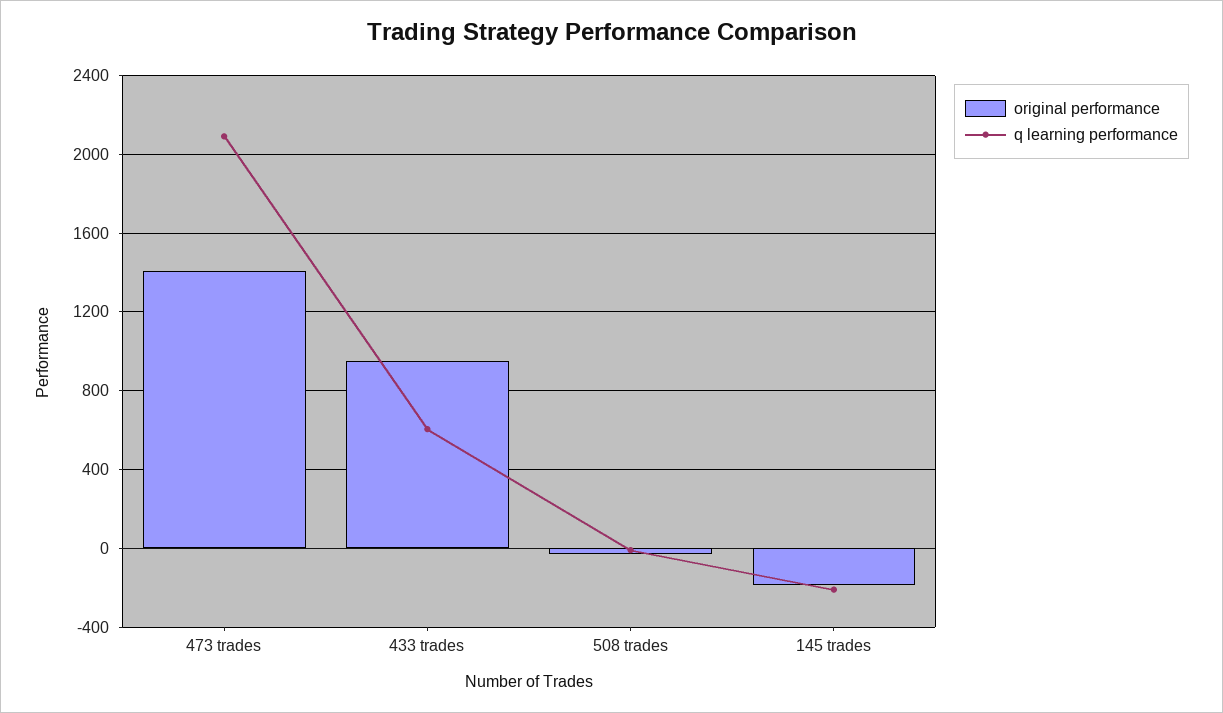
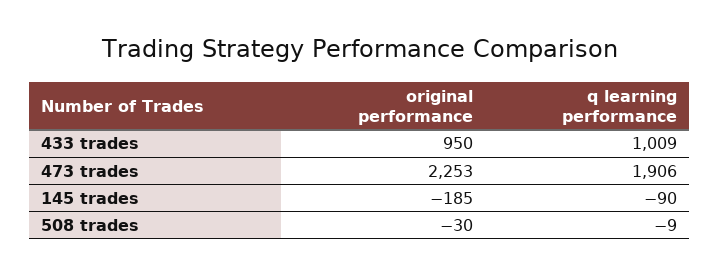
original performance, 473 trades: 1400 -> 2253
q learning performance, 473 trades: 2100 -> 1906
q learning performance, 433 trades: 600 -> 1009
q learning performance, 145 trades: -200 -> -90

